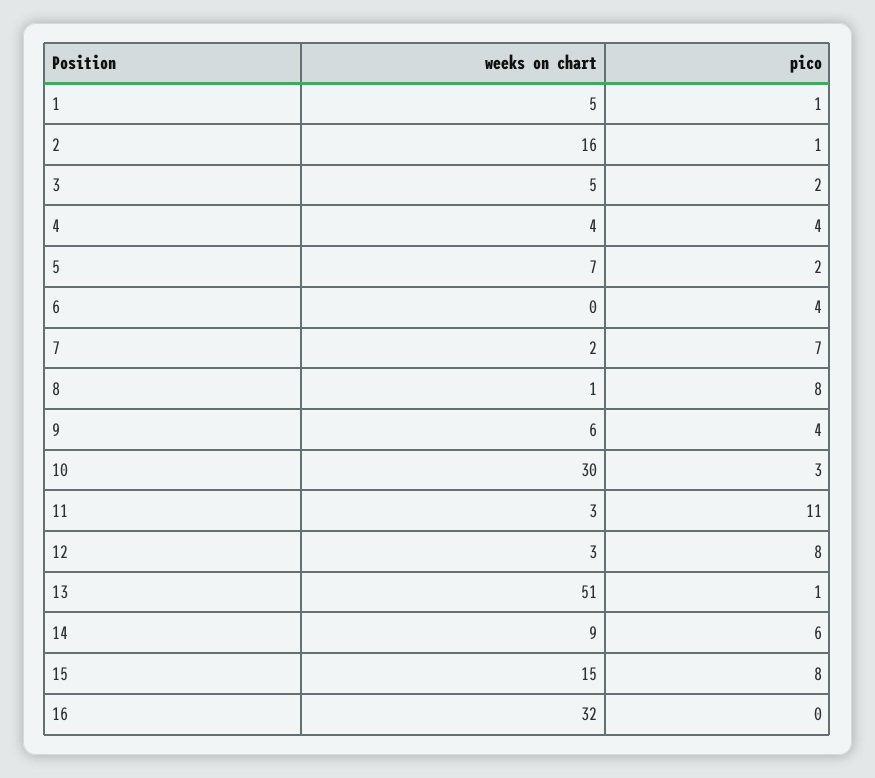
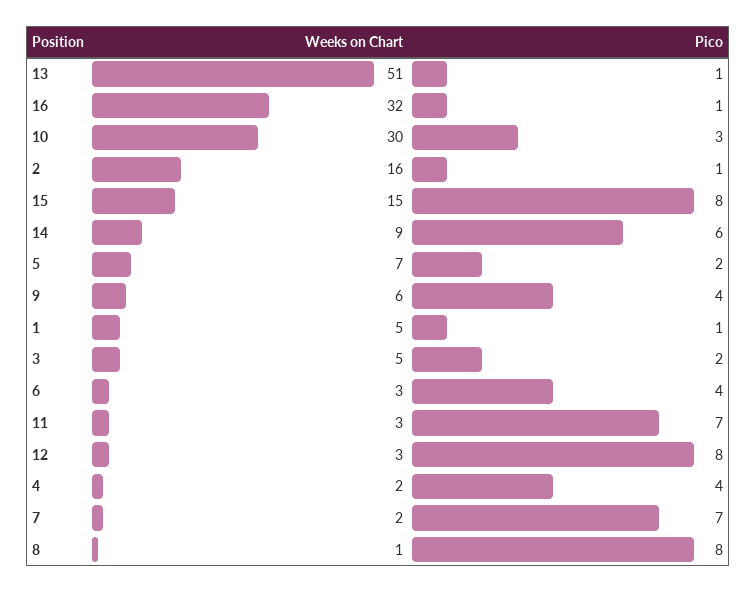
weeks on chart, 4: 4 -> 2
weeks on chart, 6: 0 -> 3
pico, 11: 11 -> 7
pico, 16: 0 -> 1

